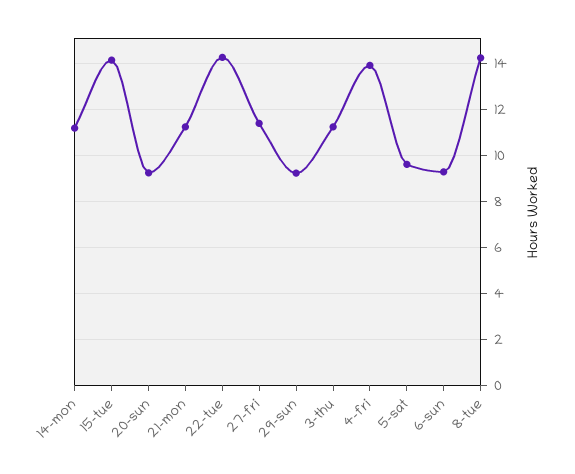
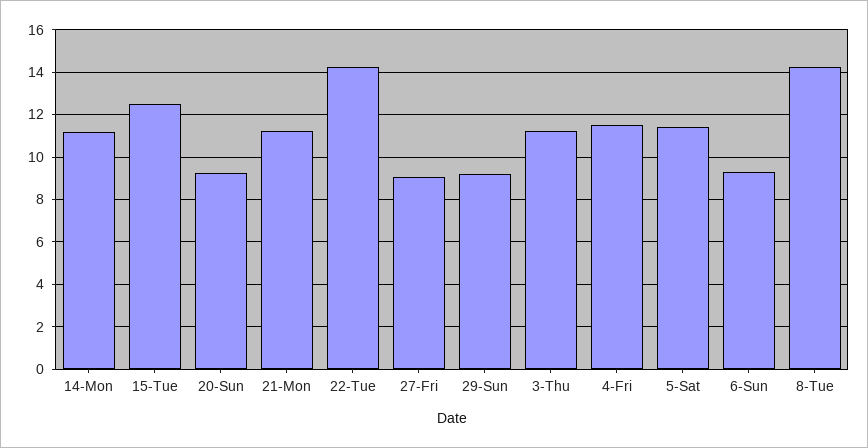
15-tue: 14 -> 12.5
27-fri: 11.5 -> 9
4-fri: 14 -> 11.5
5-sat: 9.5 -> 11.5

